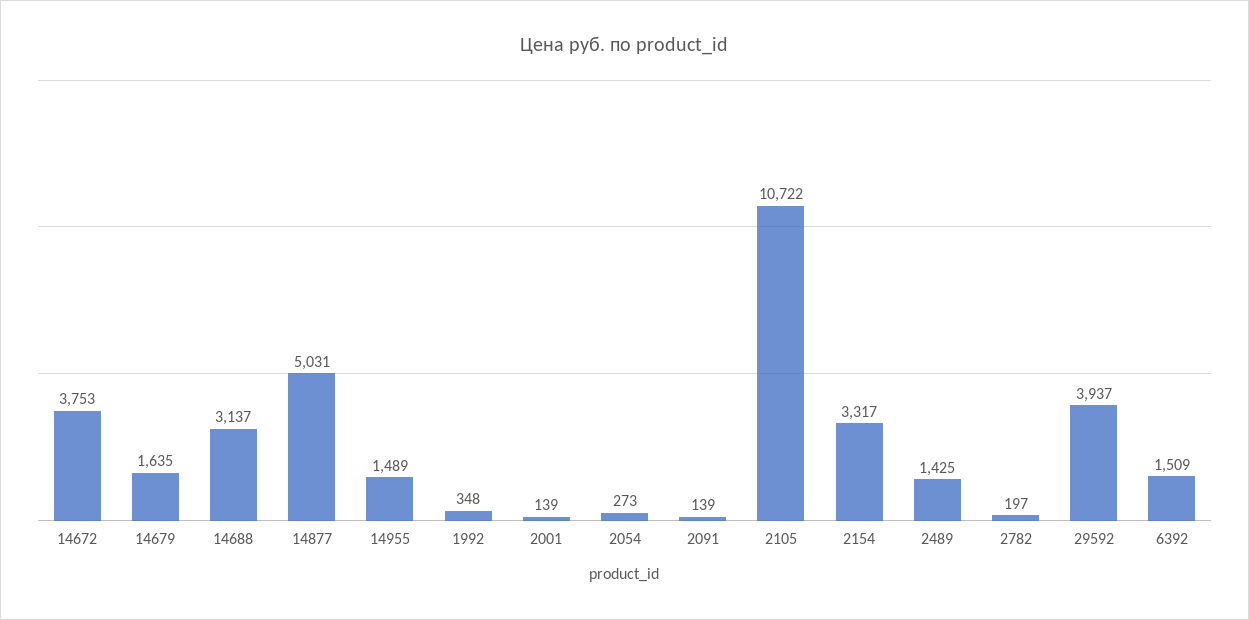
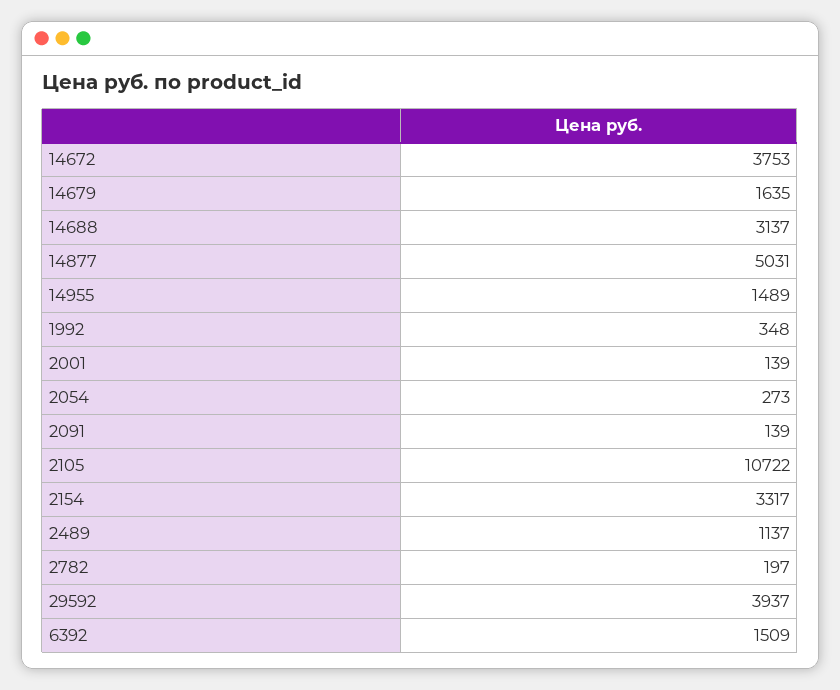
2489: 1425 -> 1137

